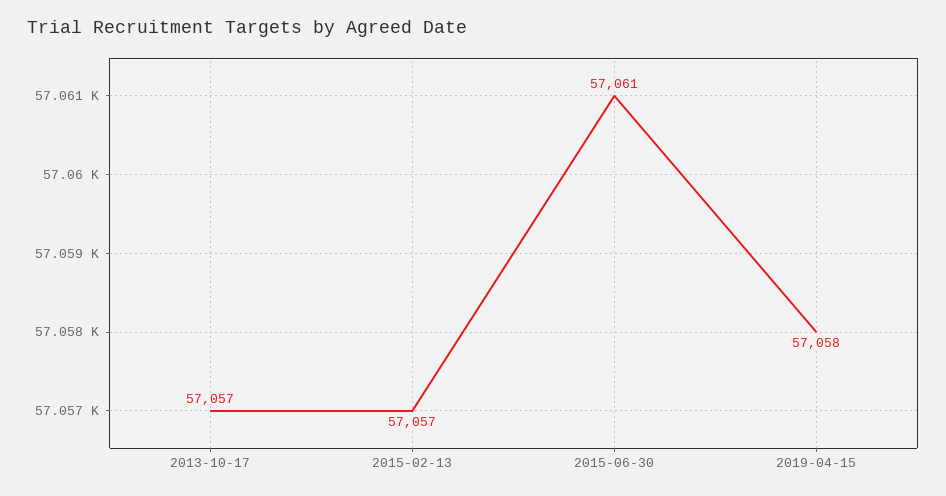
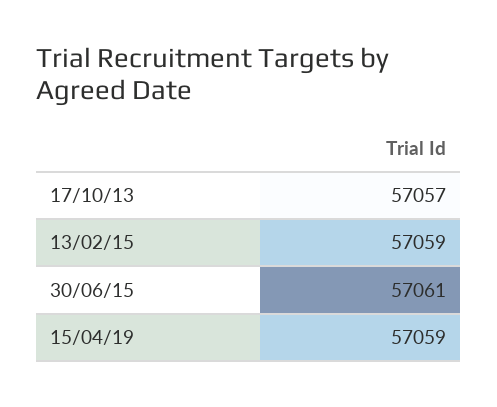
2015-02-13: 57057 -> 57059
2019-04-15: 57058 -> 57059

